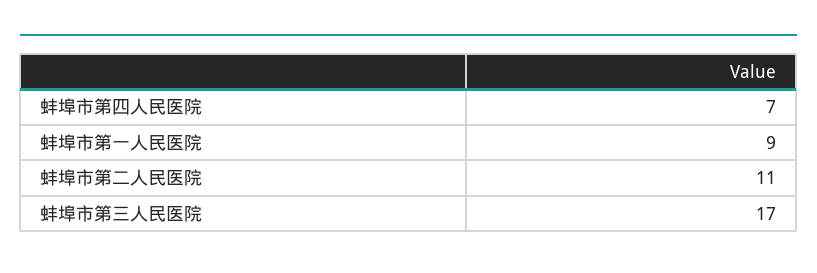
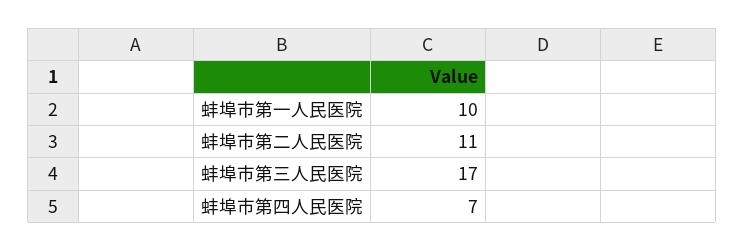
蚌埠市第一人民医院: 9 -> 10

